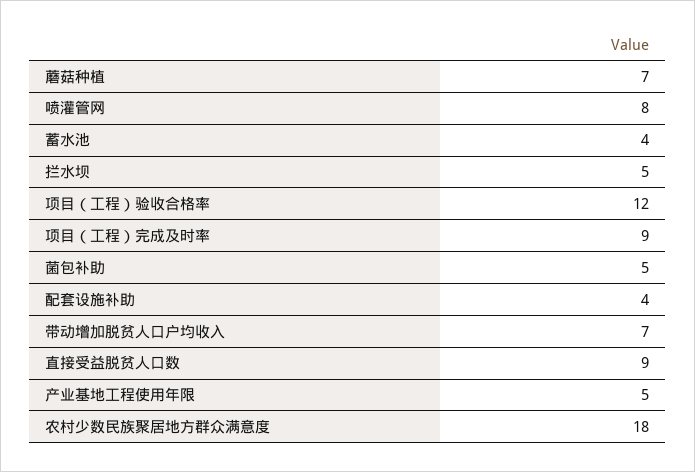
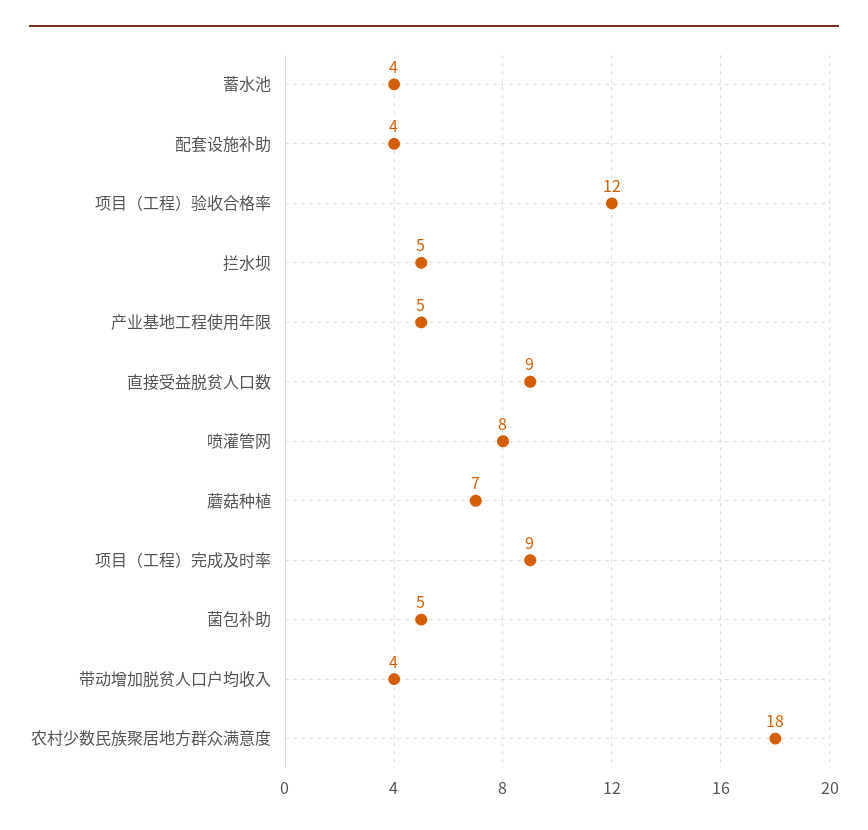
带动增加脱贫人口户均收入: 7 -> 4

